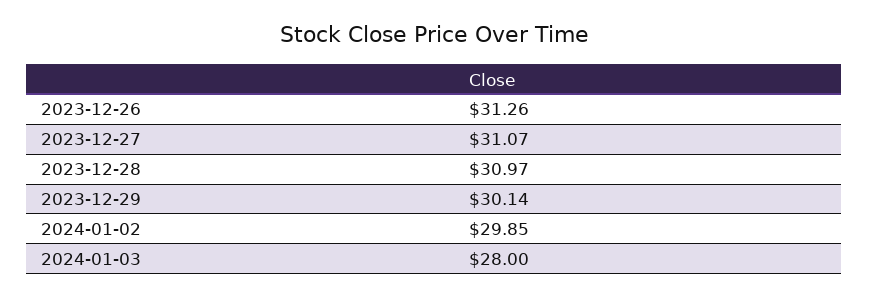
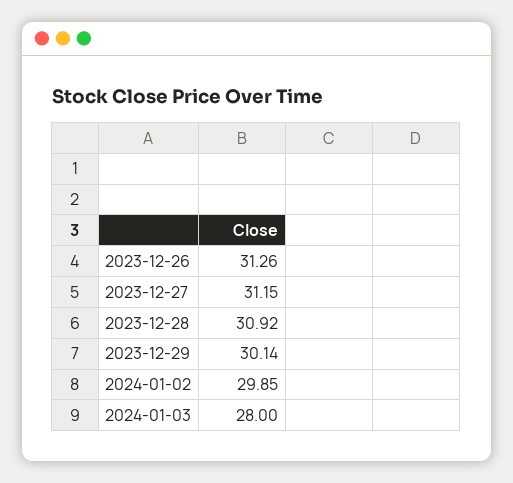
2023-12-27: 31.07 -> 31.15
2023-12-28: 30.97 -> 30.92

